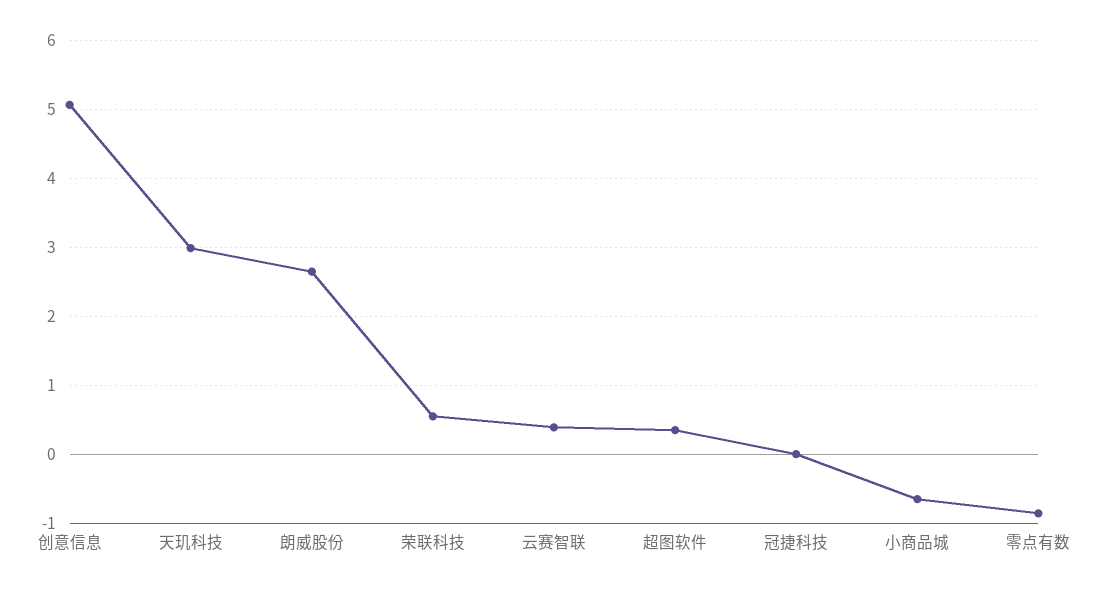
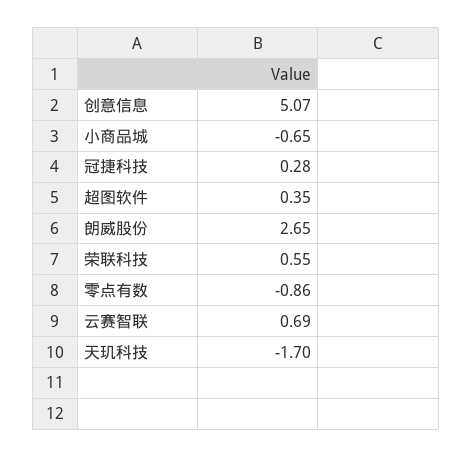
天玑科技: 3 -> -1.7
云赛智联: 0.4 -> 0.69
冠捷科技: 0 -> 0.28

